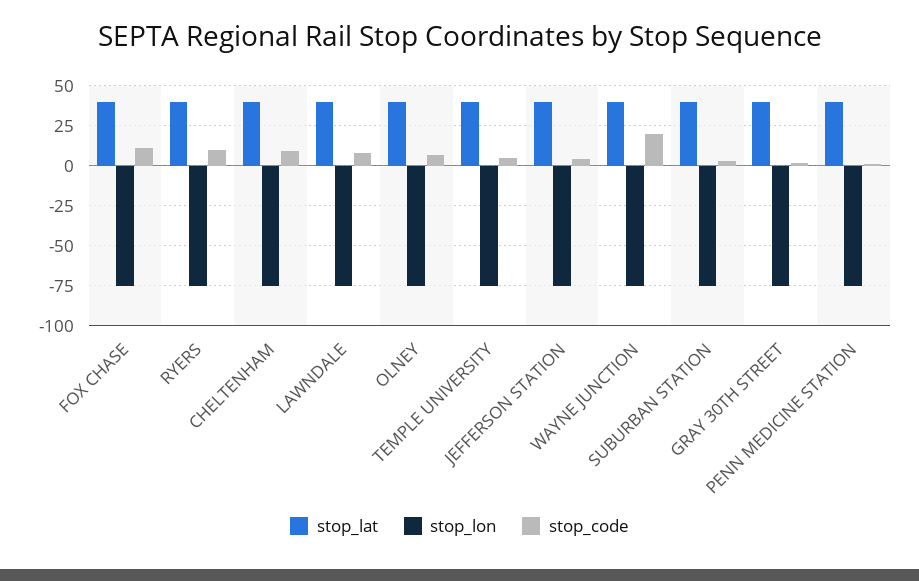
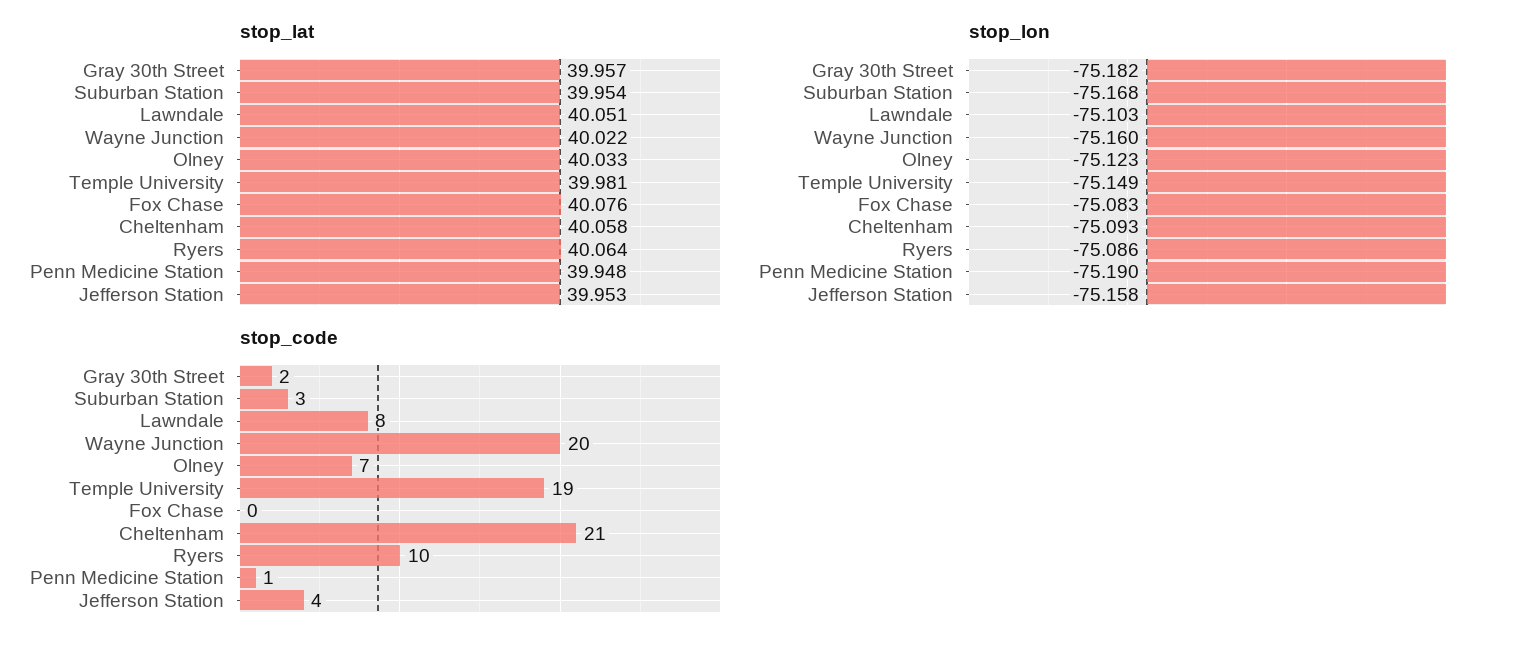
stop_code, FOX CHASE: 10 -> 0
stop_code, CHELTENHAM: 10 -> 21
stop_code, TEMPLE UNIVERSITY: 5 -> 19

